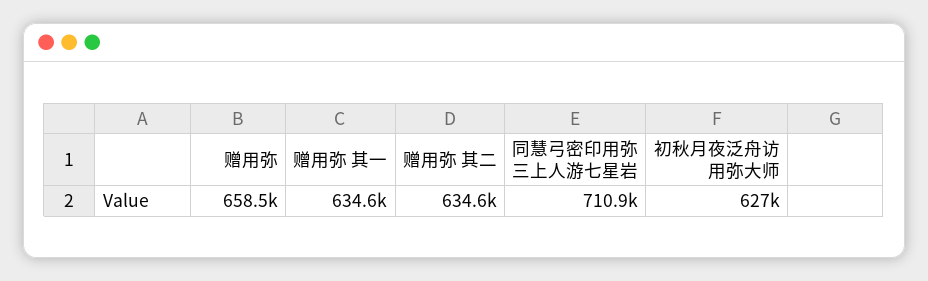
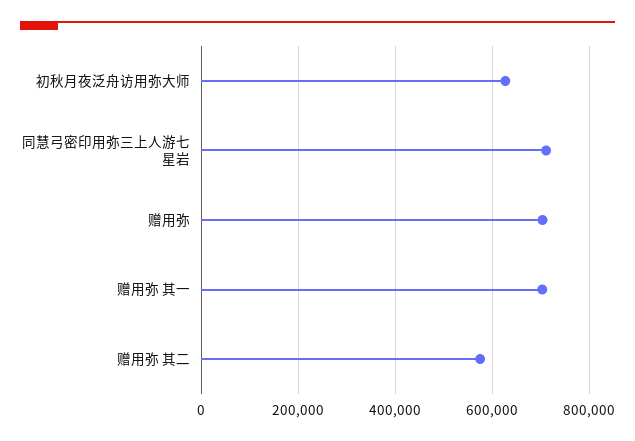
赠用弥: 658500 -> 700000
赠用弥 其一: 634600 -> 700000
赠用弥 其二: 634600 -> 580000

